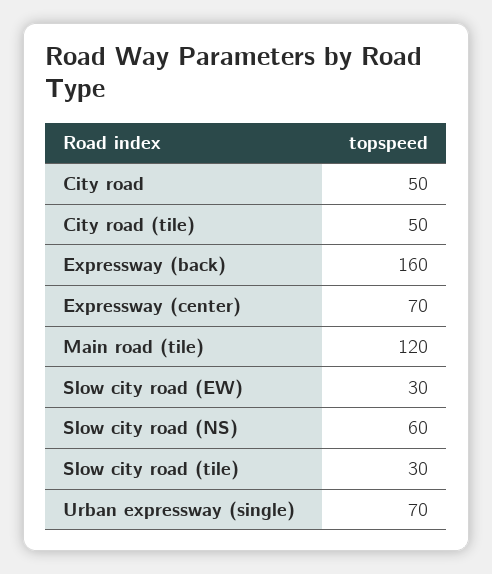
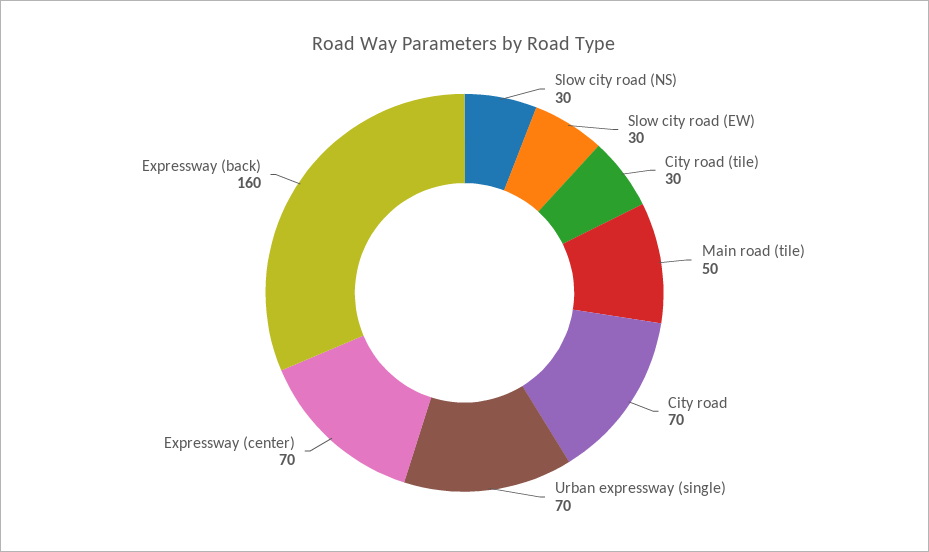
City road: 50 -> 70
City road (tile): 50 -> 30
Main road (tile): 120 -> 50
Slow city road (NS): 60 -> 30
Slow city road (tile): 30 -> none

